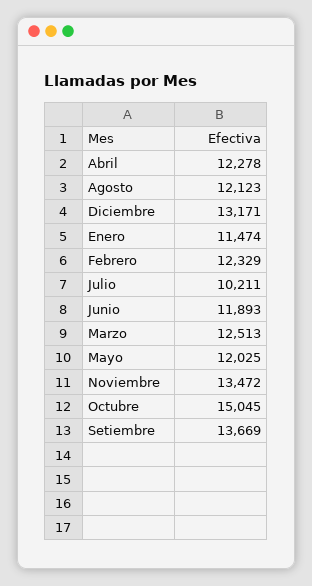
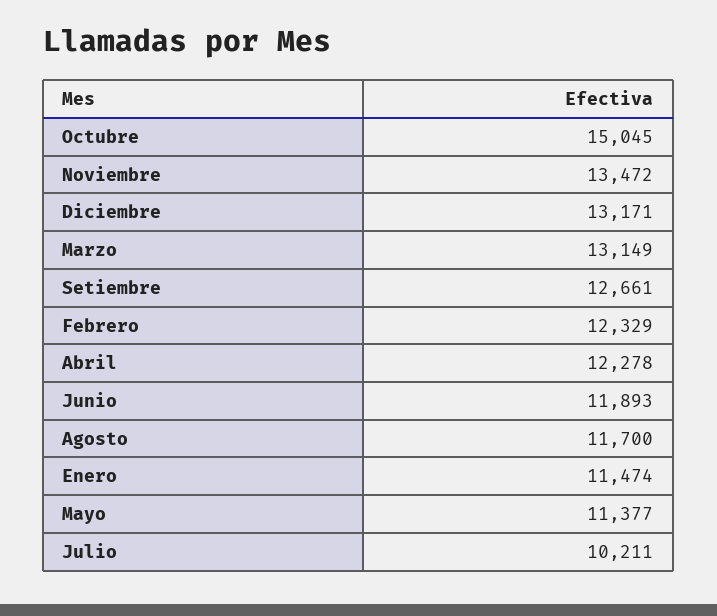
Agosto: 12123 -> 11700
Marzo: 12513 -> 13149
Mayo: 12025 -> 11377
Setiembre: 13669 -> 12661

